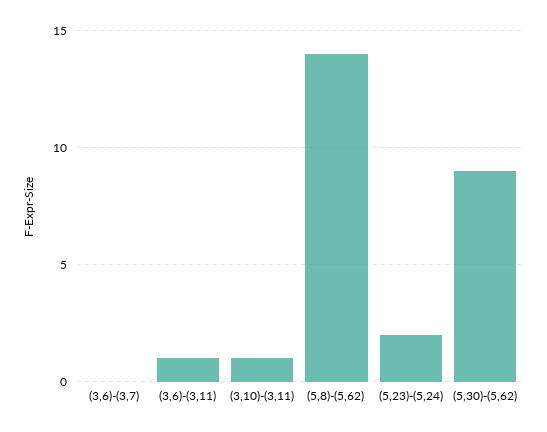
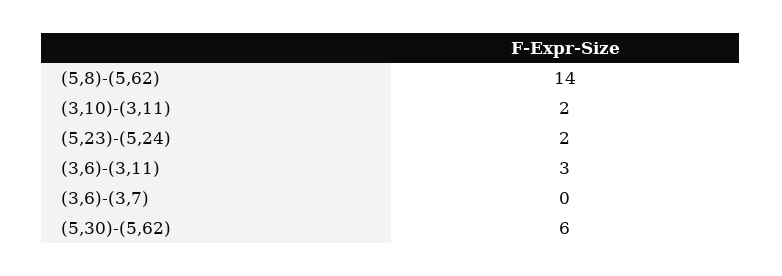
(3,6)-(3,11): 1 -> 3
(3,10)-(3,11): 1 -> 2
(5,30)-(5,62): 9 -> 6

